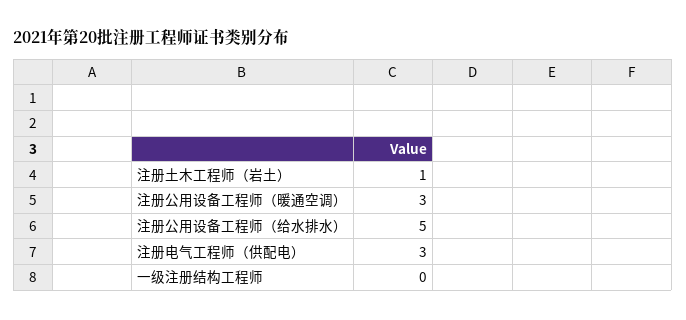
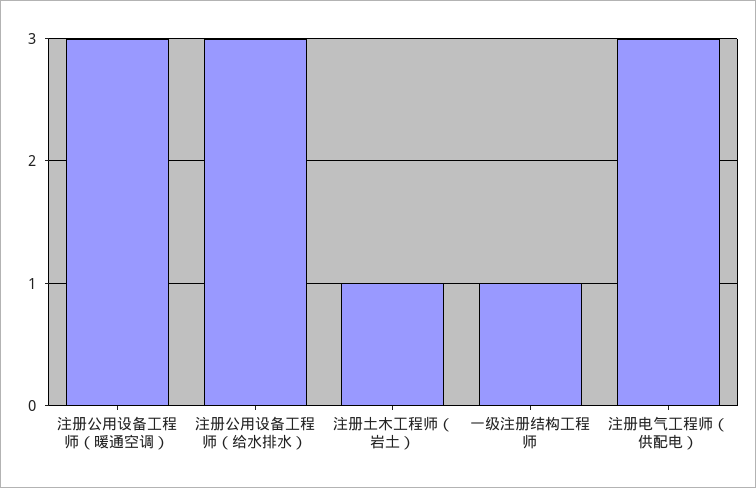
注册公用设备工程师（给水排水）: 5 -> 3
一级注册结构工程师: 0 -> 1

